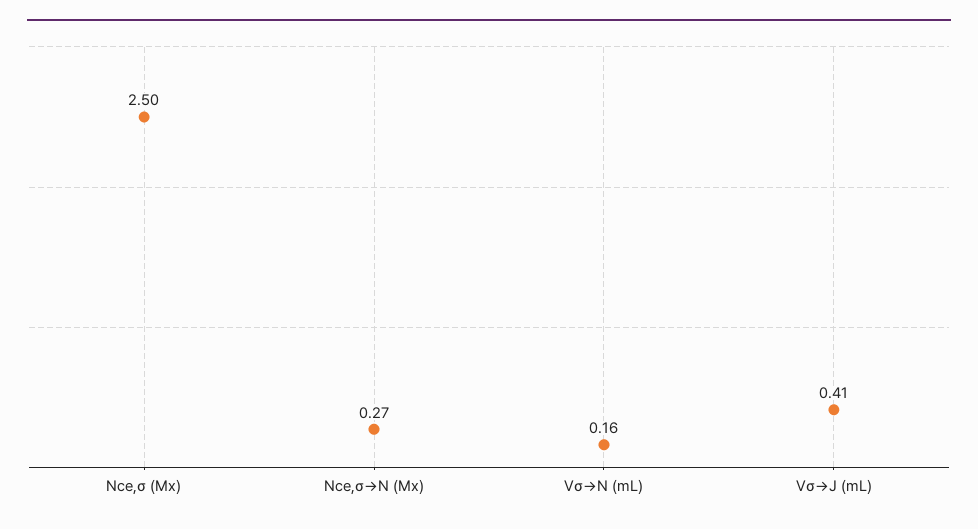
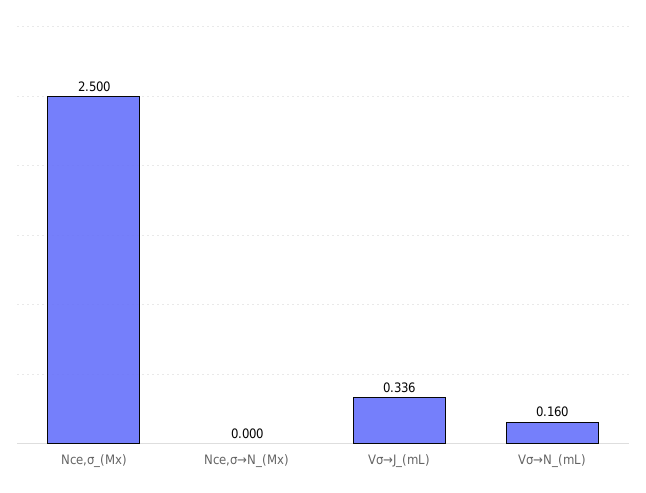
Nce,σ→N (Mx): 0.27 -> 0
Vσ→J (mL): 0.41 -> 0.336

